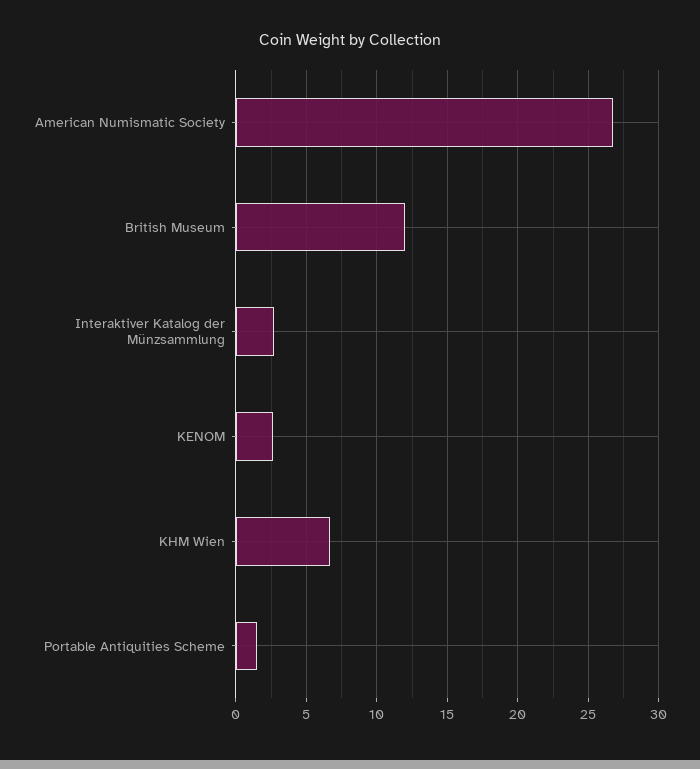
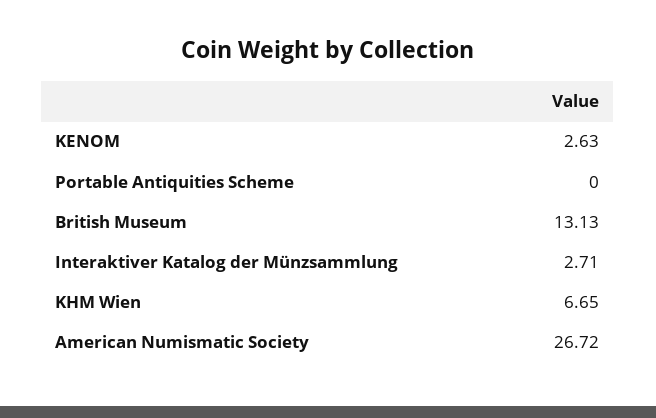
British Museum: 12 -> 13.13
Portable Antiquities Scheme: 1.5 -> 0

